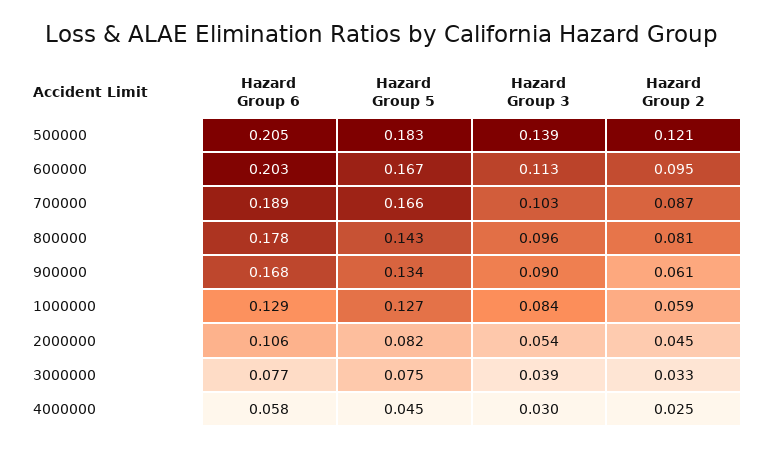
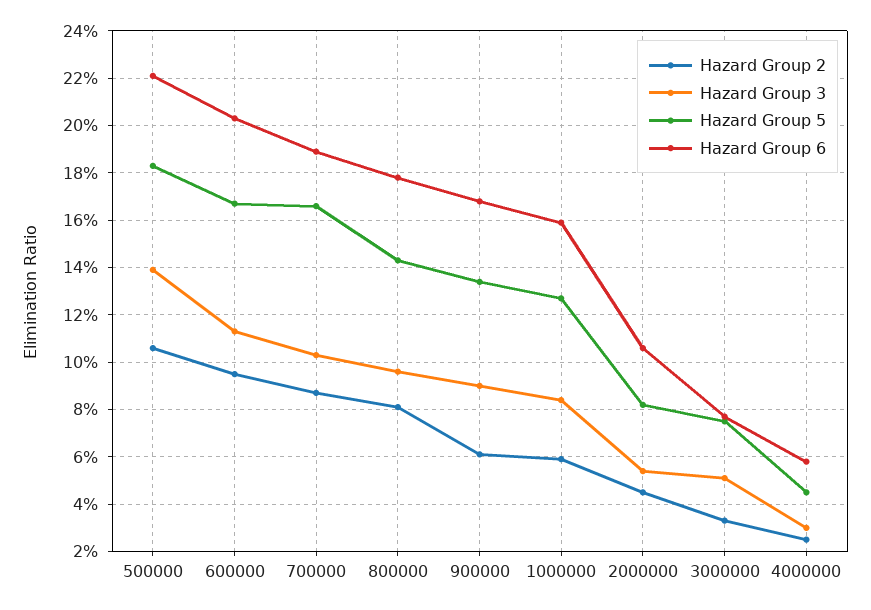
Hazard Group 6, 500000: 0.205 -> 0.22
Hazard Group 2, 500000: 0.121 -> 0.105
Hazard Group 6, 1000000: 0.129 -> 0.16
Hazard Group 3, 3000000: 0.039 -> 0.05

